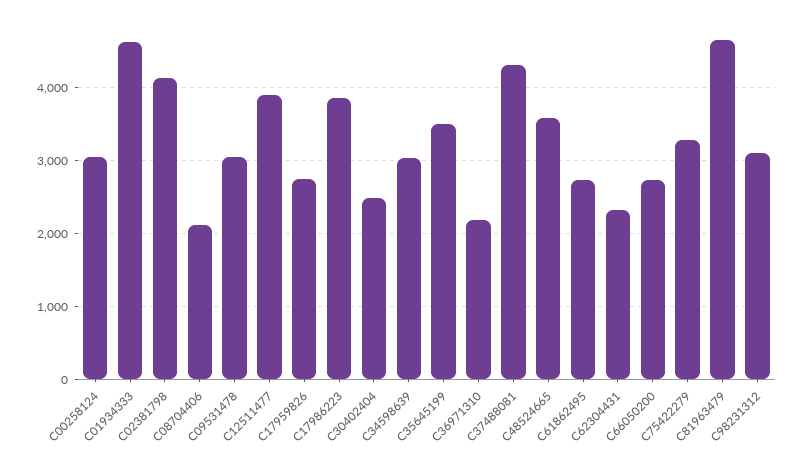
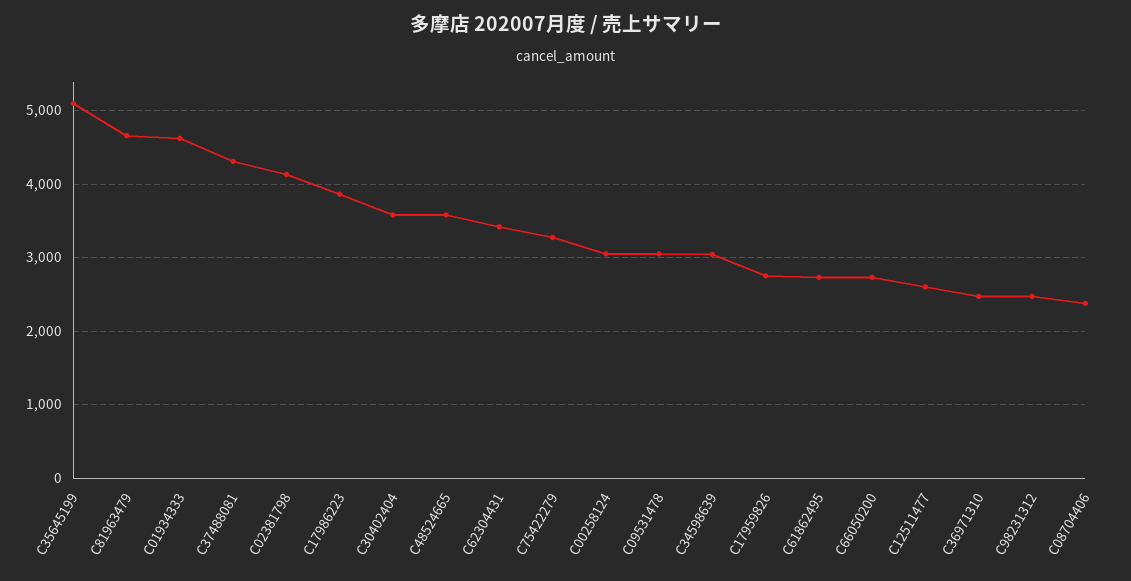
C08704406: 2100 -> 2400
C12511477: 3900 -> 2600
C30402404: 2500 -> 3600
C35645199: 3500 -> 5100
C36971310: 2200 -> 2500
C62304431: 2300 -> 3400
C98231312: 3100 -> 2500

